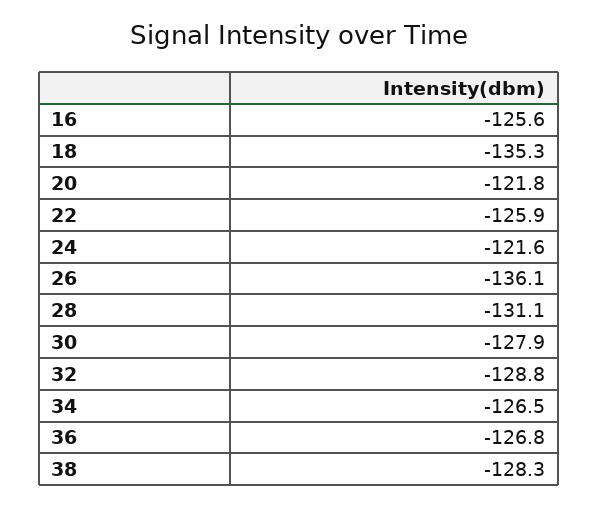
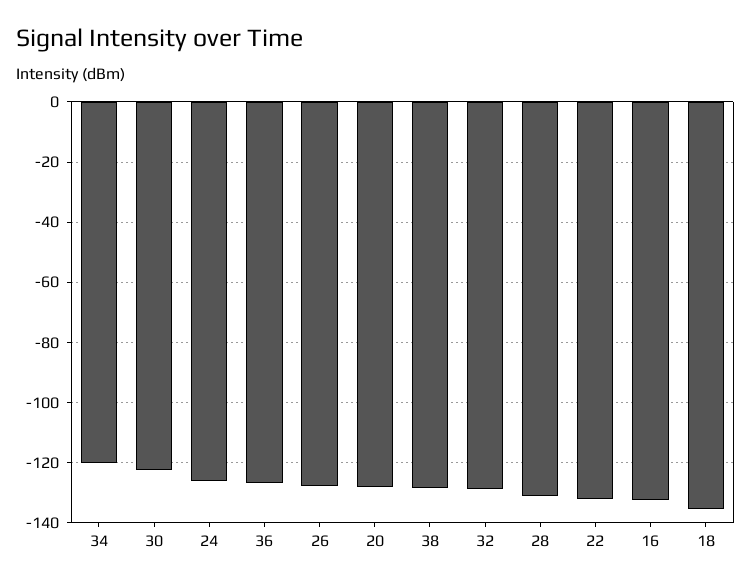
16: -125.6 -> -132
20: -121.8 -> -128
22: -125.9 -> -132
24: -121.6 -> -126
26: -136.1 -> -128
30: -127.9 -> -122
34: -126.5 -> -120

